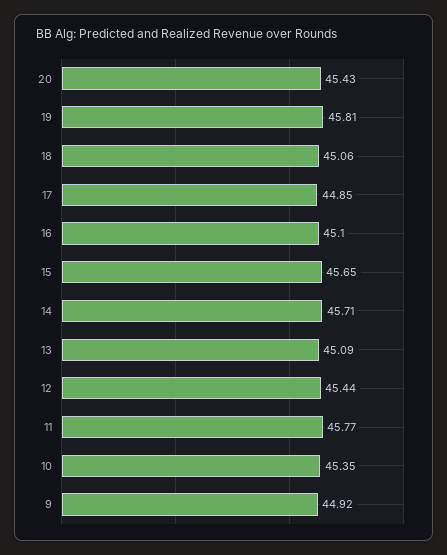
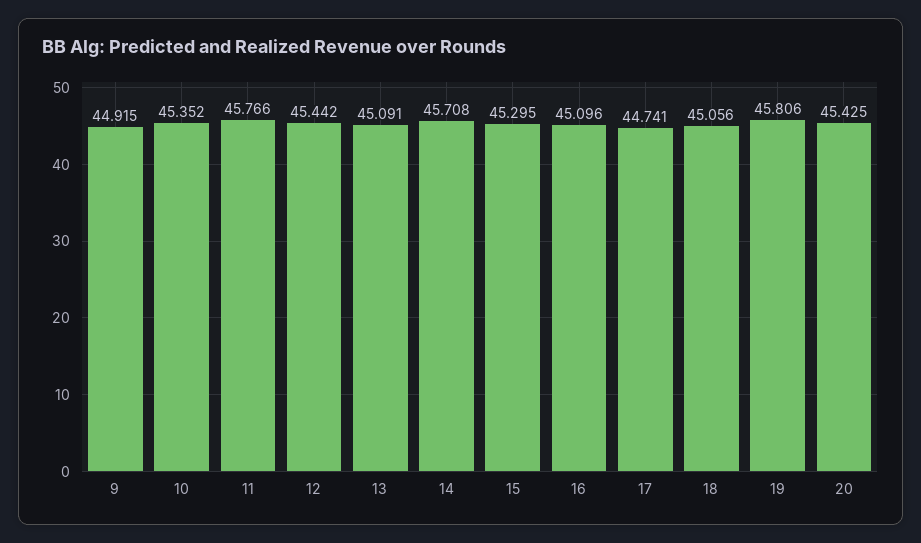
17: 44.85 -> 44.741
15: 45.65 -> 45.295

